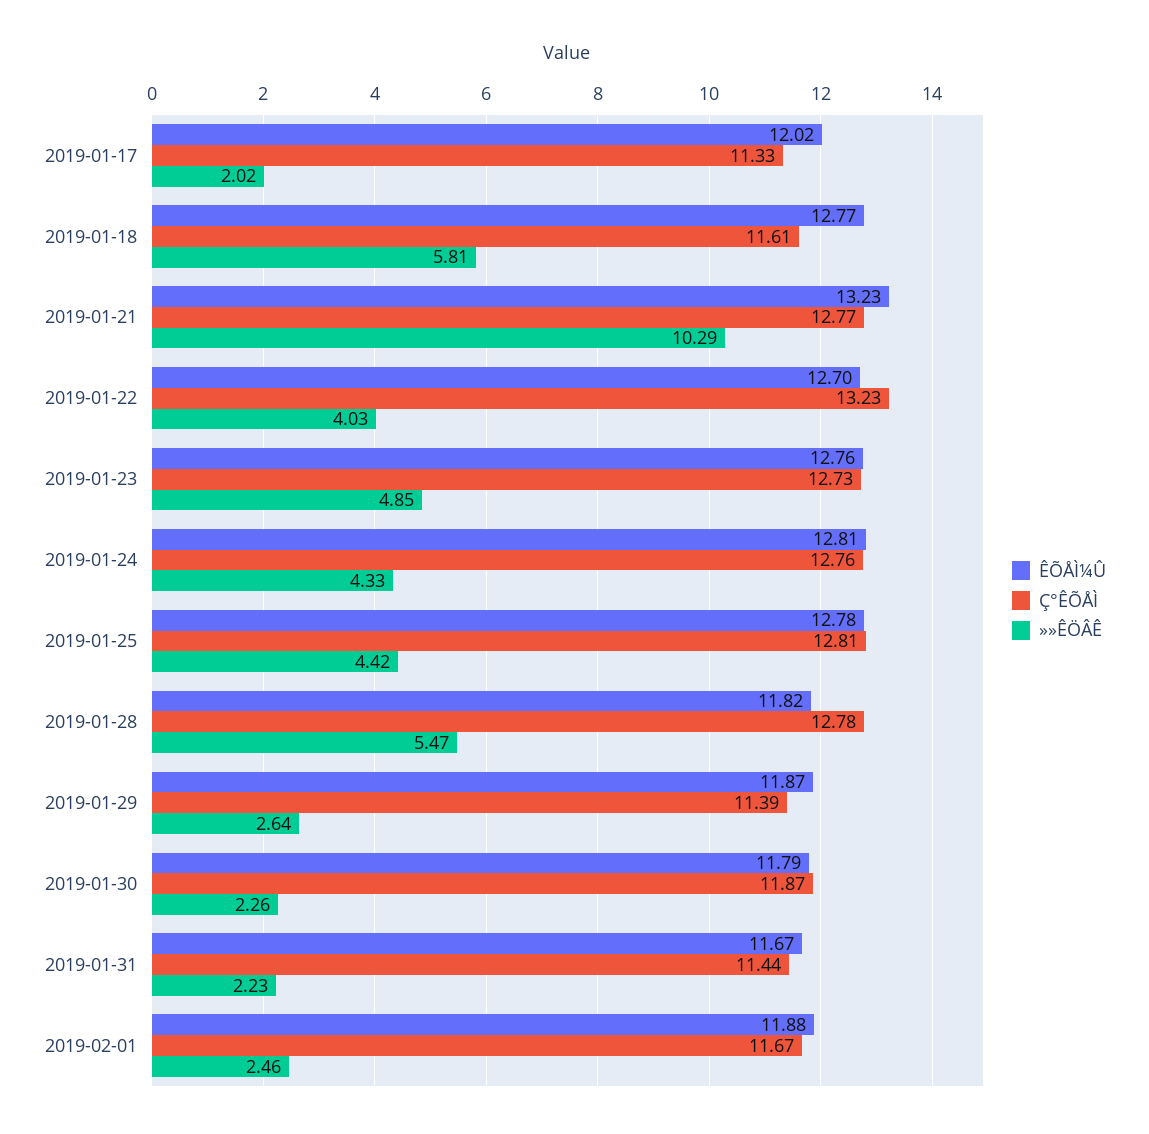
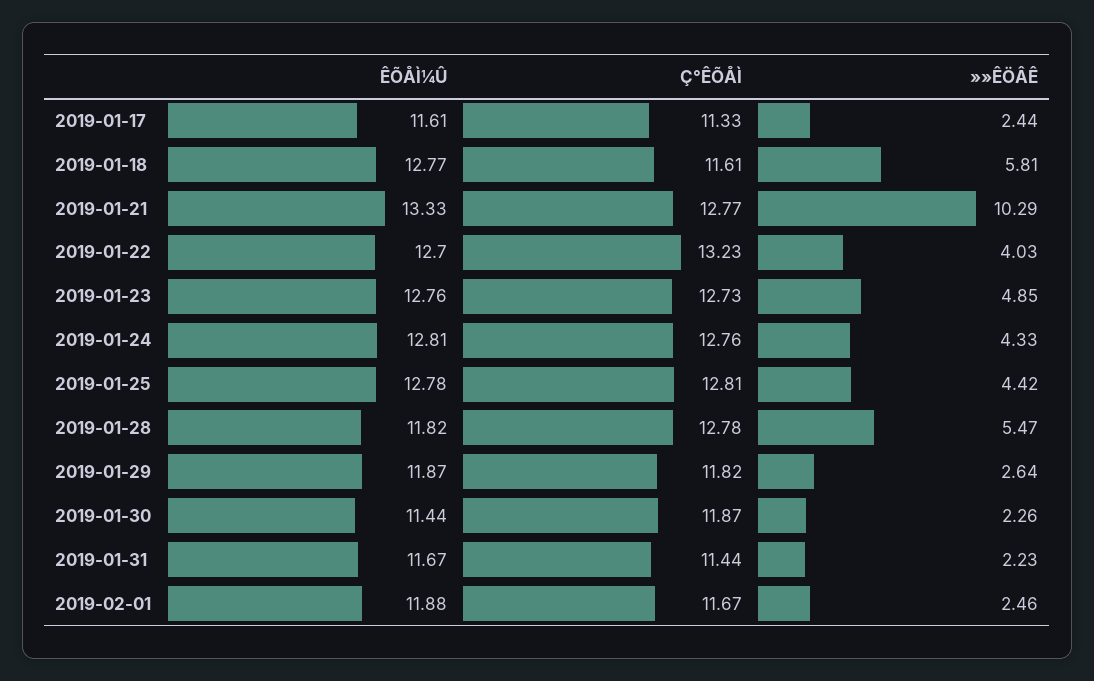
ÊÕÅÌ¼Û, 2019-01-17: 12.02 -> 11.61
»»ÊÖÂÊ, 2019-01-17: 2.02 -> 2.44
ÊÕÅÌ¼Û, 2019-01-21: 13.23 -> 13.33
Ç°ÊÕÅÌ, 2019-01-29: 11.39 -> 11.82
ÊÕÅÌ¼Û, 2019-01-30: 11.79 -> 11.44

